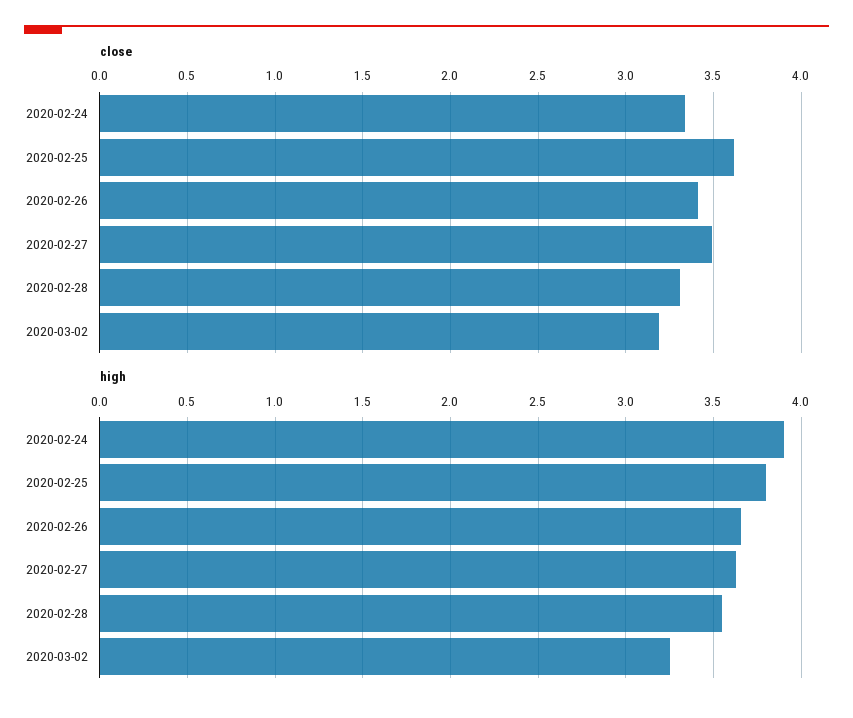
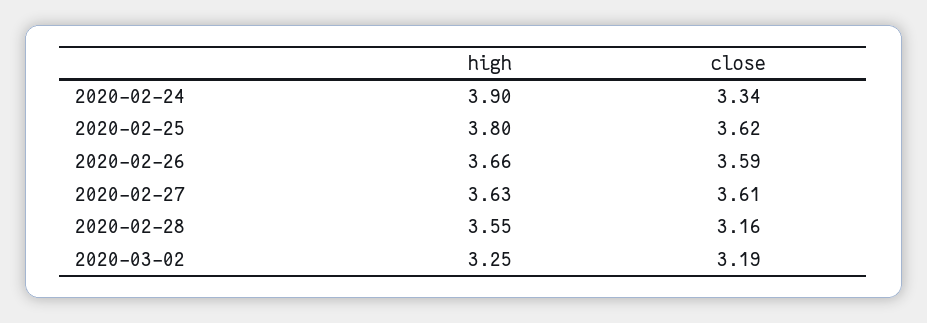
close, 2020-02-26: 3.4 -> 3.59
close, 2020-02-27: 3.5 -> 3.61
close, 2020-02-28: 3.3 -> 3.16

